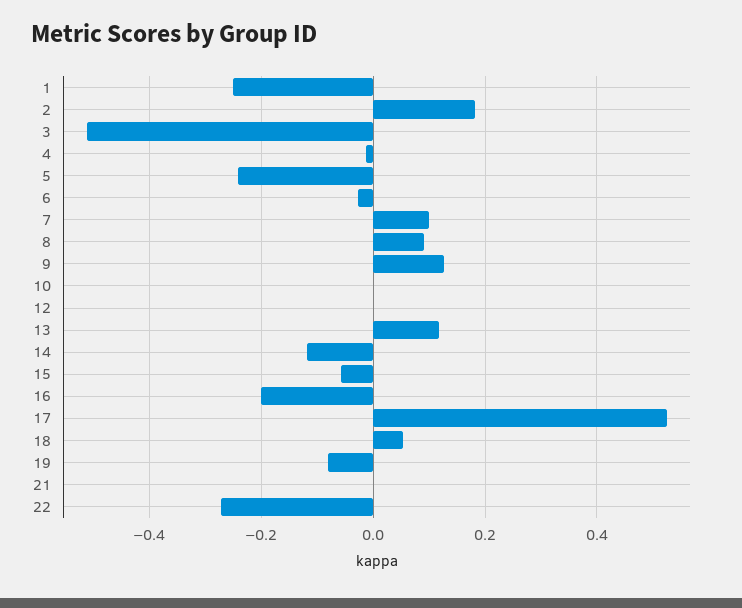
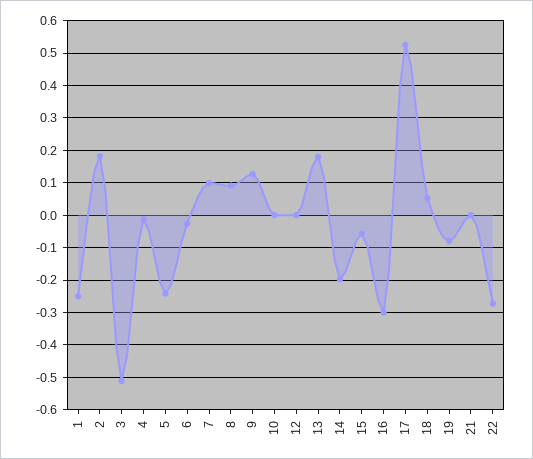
13: 0.12 -> 0.18
14: -0.12 -> -0.2
16: -0.2 -> -0.3

